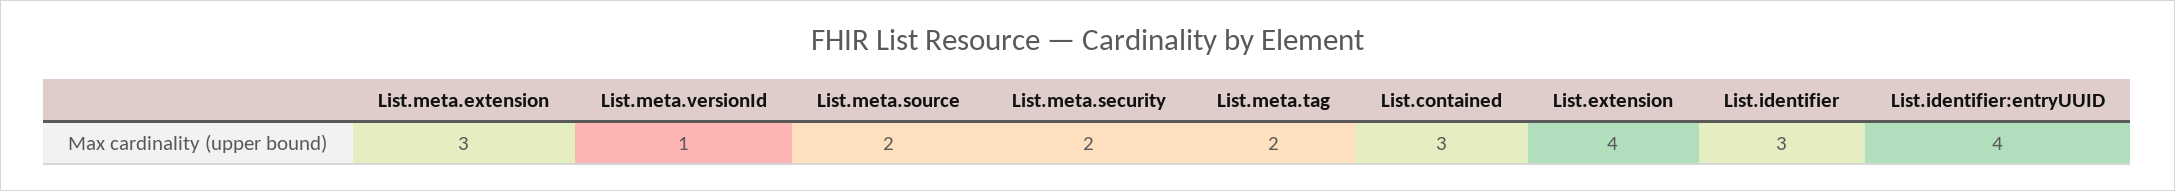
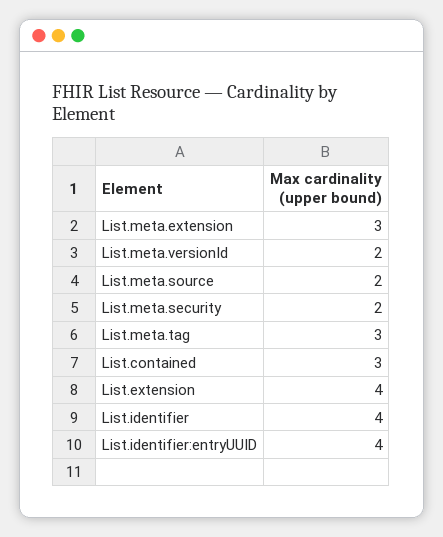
List.meta.versionId: 1 -> 2
List.meta.tag: 2 -> 3
List.identifier: 3 -> 4

